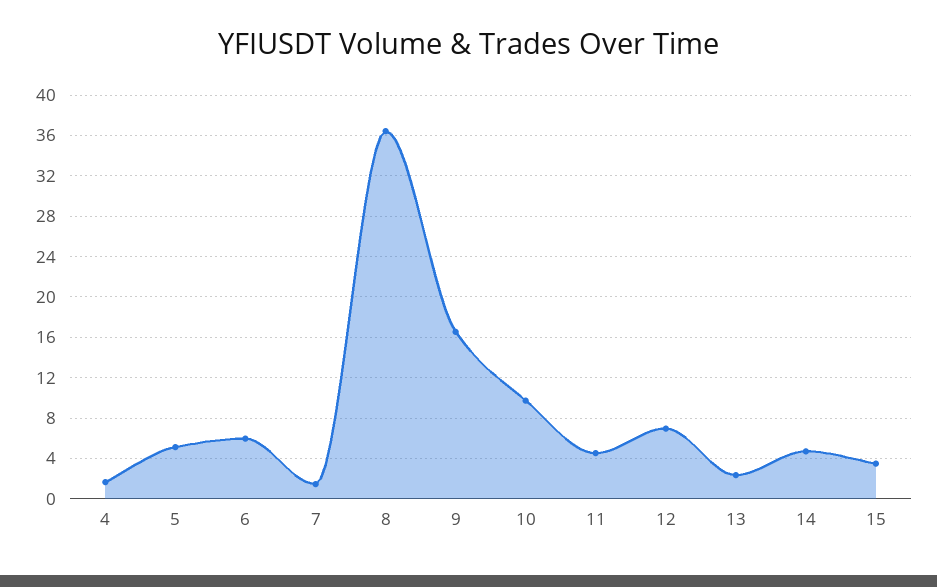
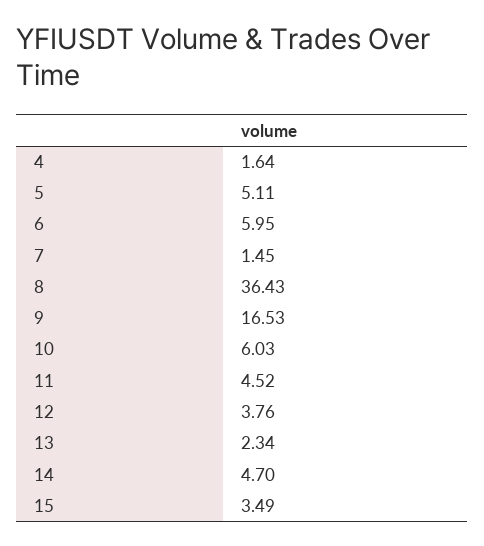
10: 10 -> 6.03
12: 7 -> 3.76

